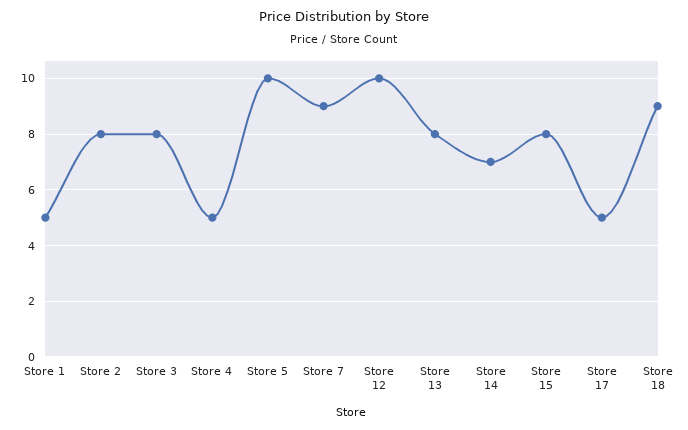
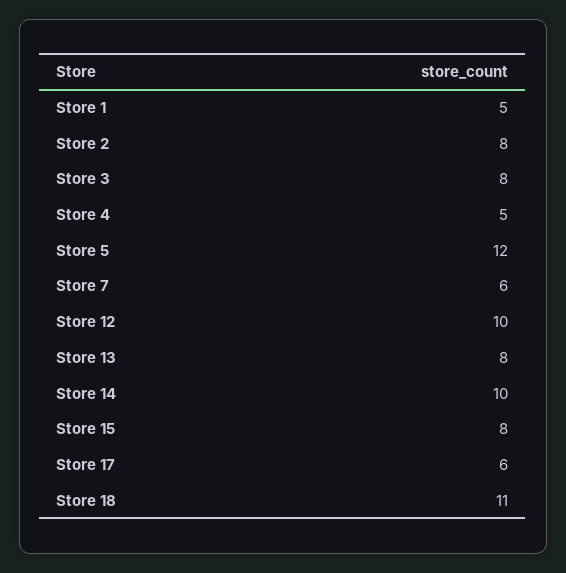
Store 5: 10 -> 12
Store 7: 9 -> 6
Store 14: 7 -> 10
Store 17: 5 -> 6
Store 18: 9 -> 11

